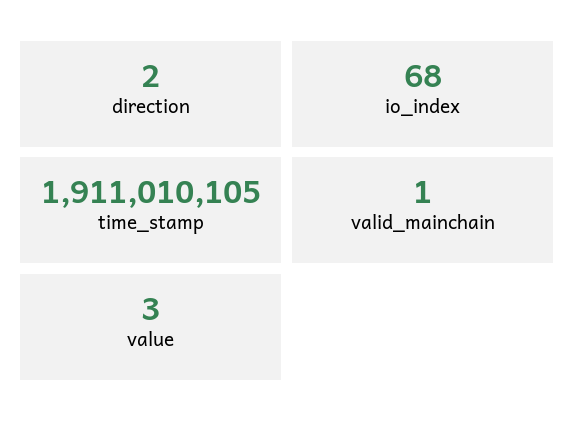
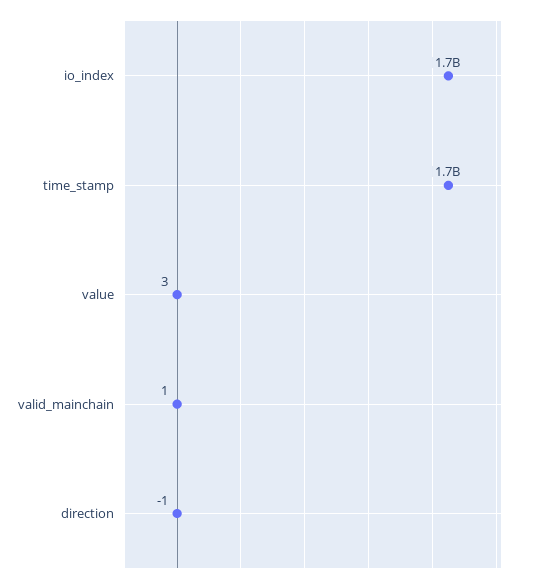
direction: 2 -> -1
io_index: 68 -> 1700000000
time_stamp: 1911010105 -> 1700000000

